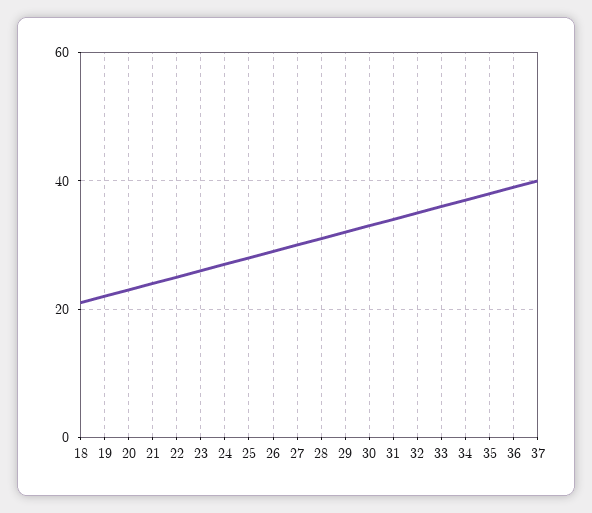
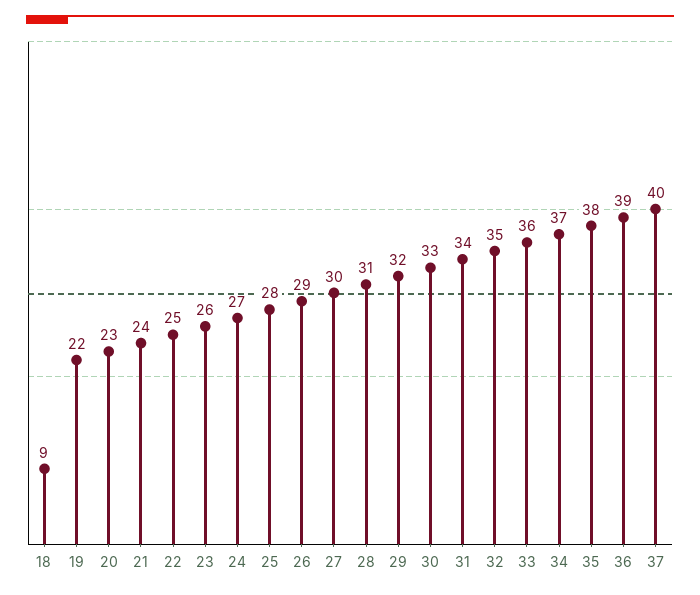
18: 20 -> 9

